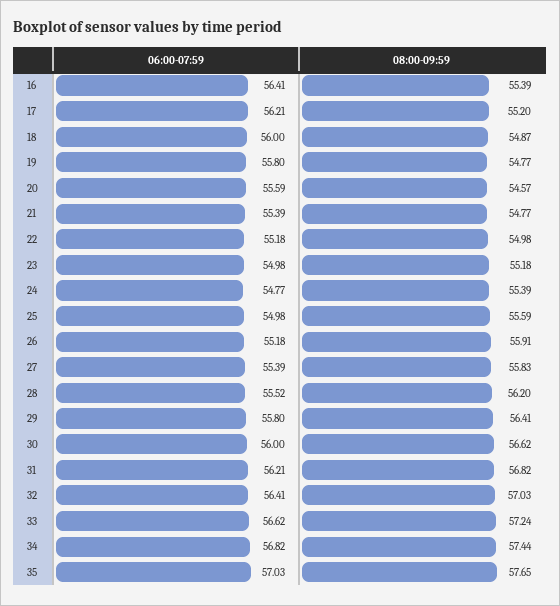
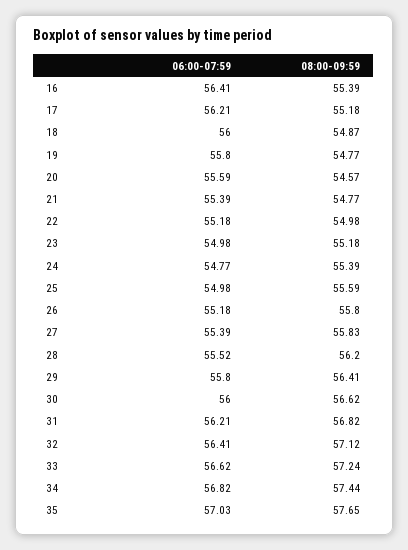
08:00-09:59, 17: 55.2 -> 55.18
08:00-09:59, 26: 55.91 -> 55.8
08:00-09:59, 32: 57.03 -> 57.12

